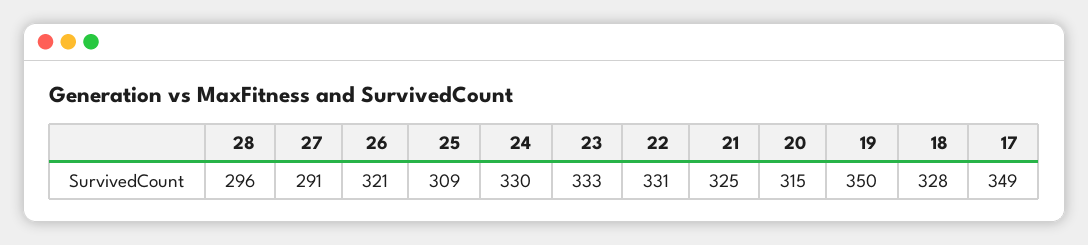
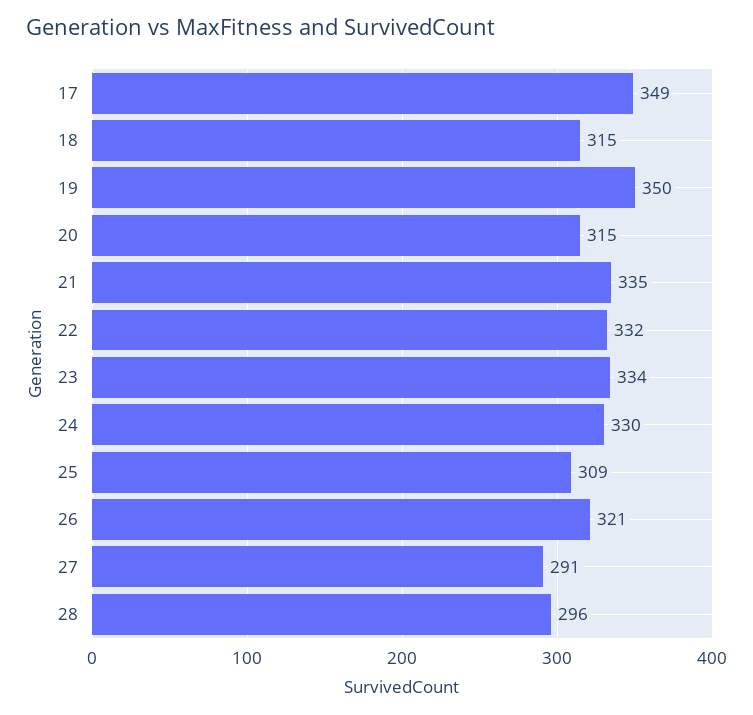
23: 333 -> 334
22: 331 -> 332
21: 325 -> 335
18: 328 -> 315

